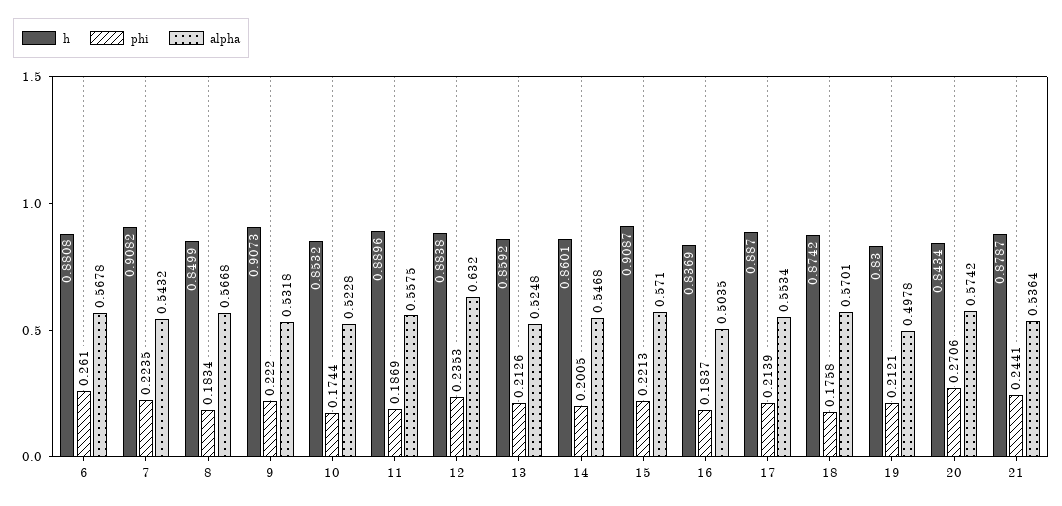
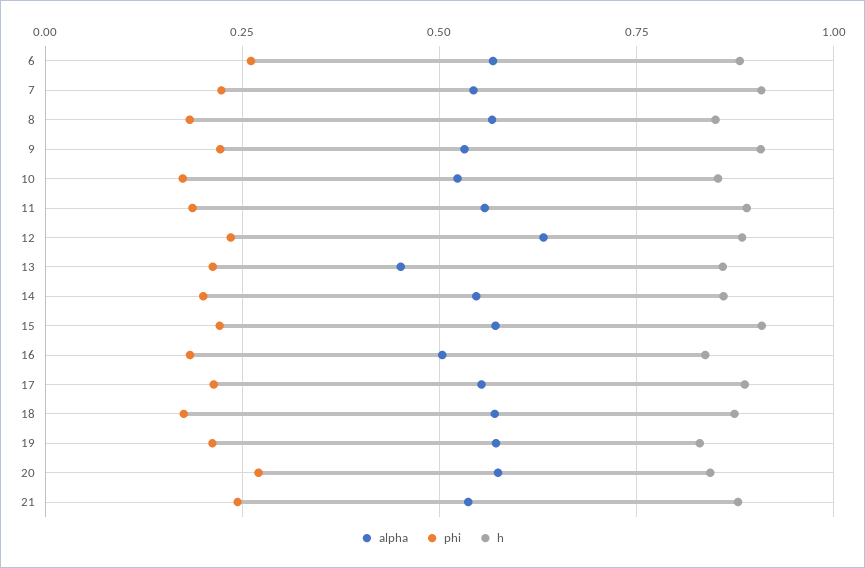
alpha, 13: 0.5248 -> 0.45
alpha, 19: 0.4978 -> 0.575

